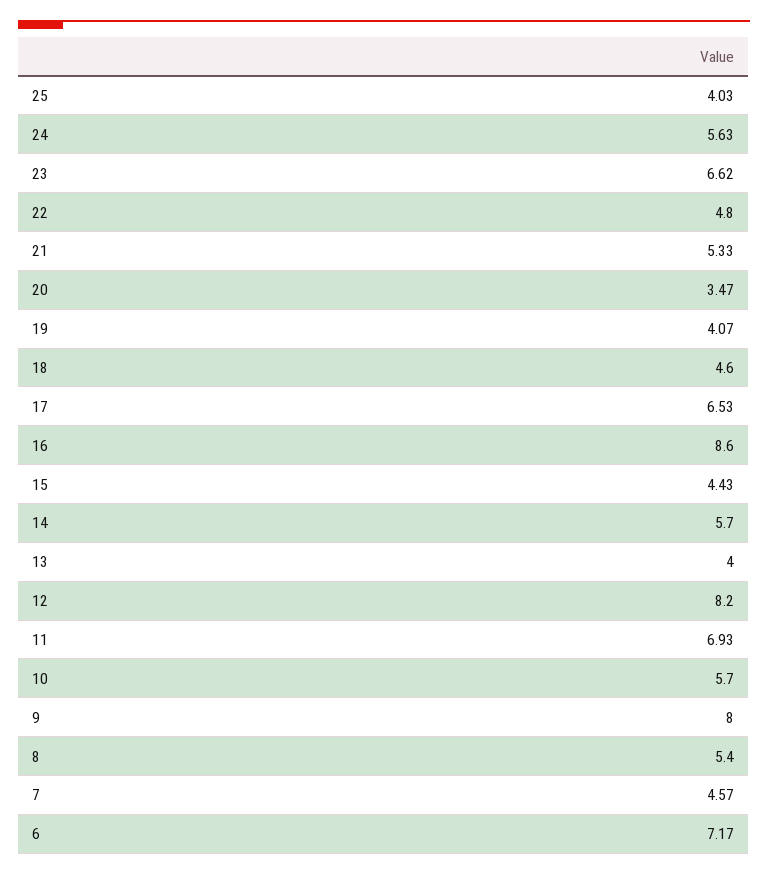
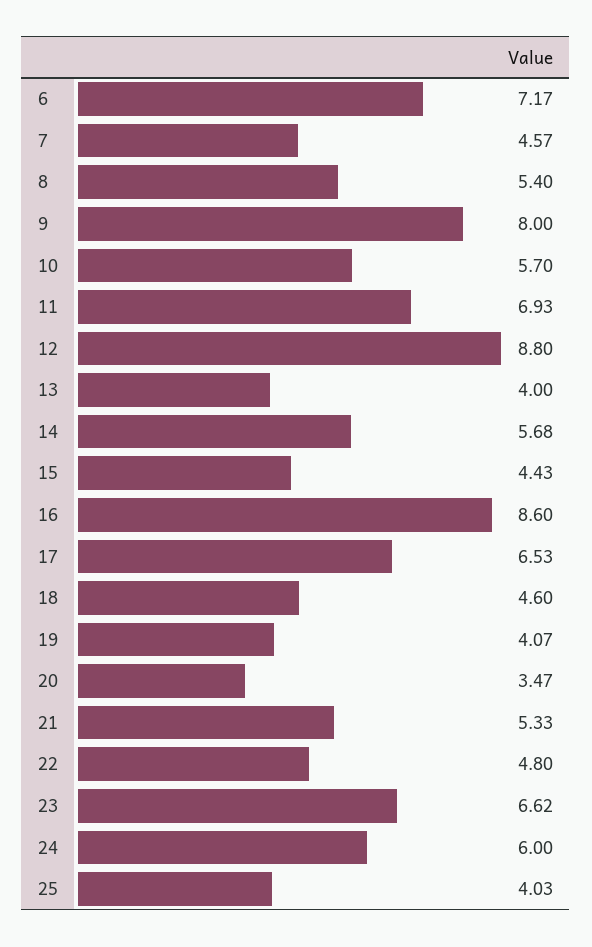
24: 5.63 -> 6
14: 5.7 -> 5.68
12: 8.2 -> 8.8

